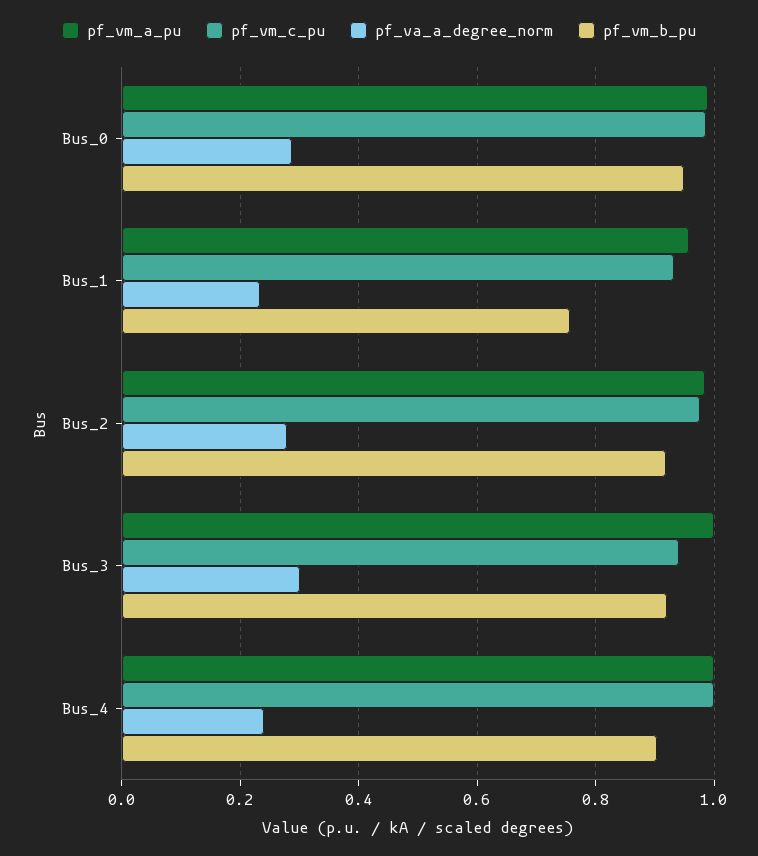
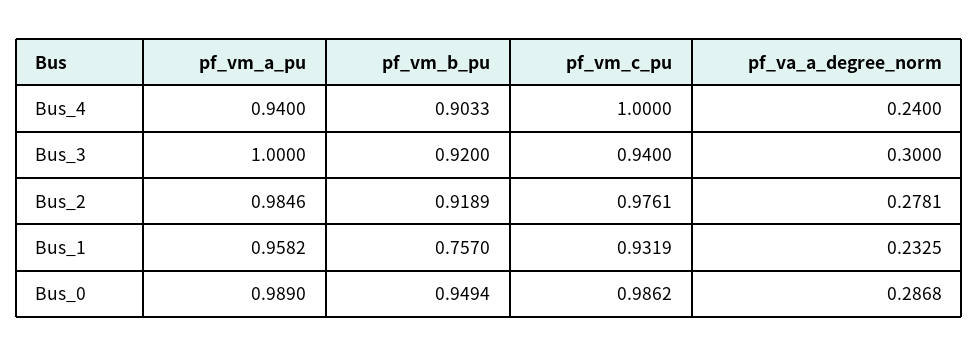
pf_vm_a_pu, Bus_4: 1 -> 0.94

